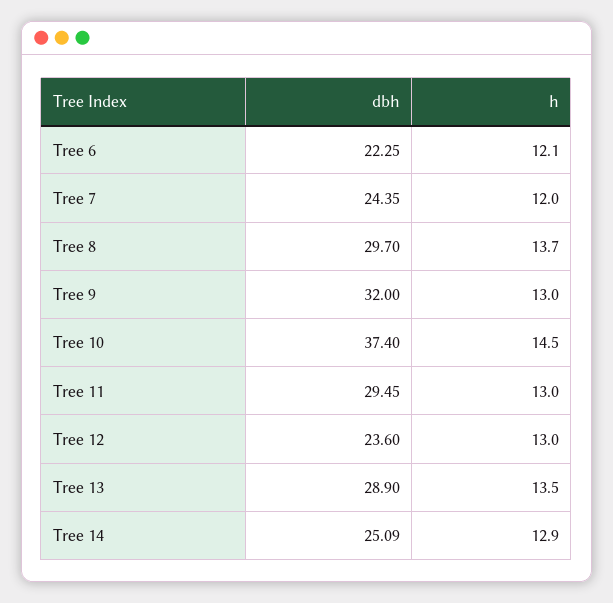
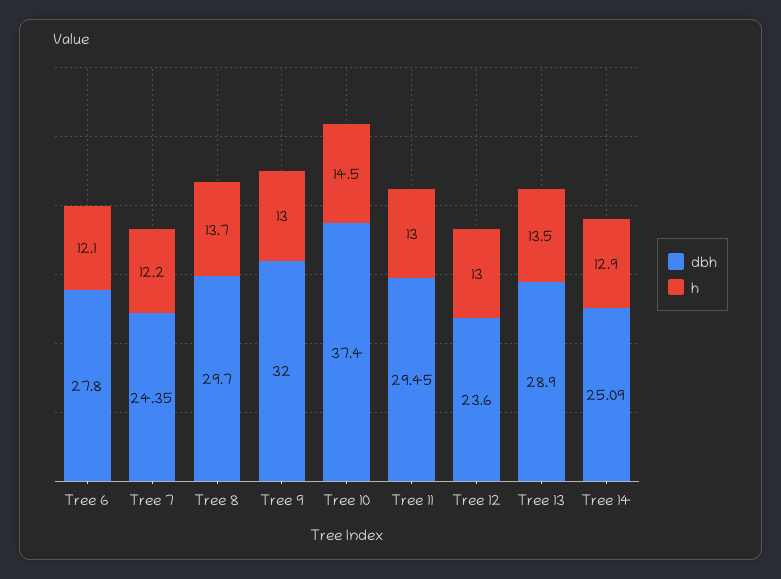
dbh, Tree 6: 22.25 -> 27.8
h, Tree 7: 12 -> 12.2

